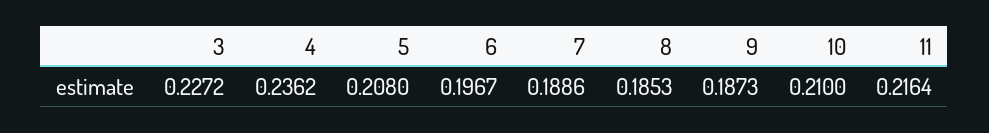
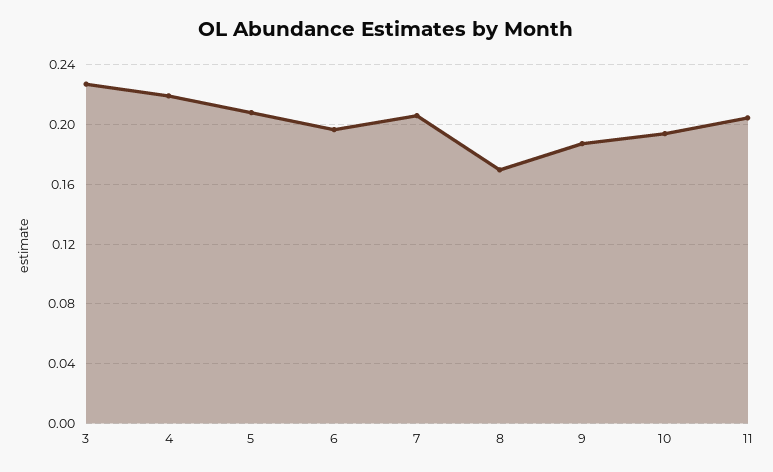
4: 0.2362 -> 0.22
7: 0.1886 -> 0.205
8: 0.1853 -> 0.17
10: 0.21 -> 0.195
11: 0.2164 -> 0.205

